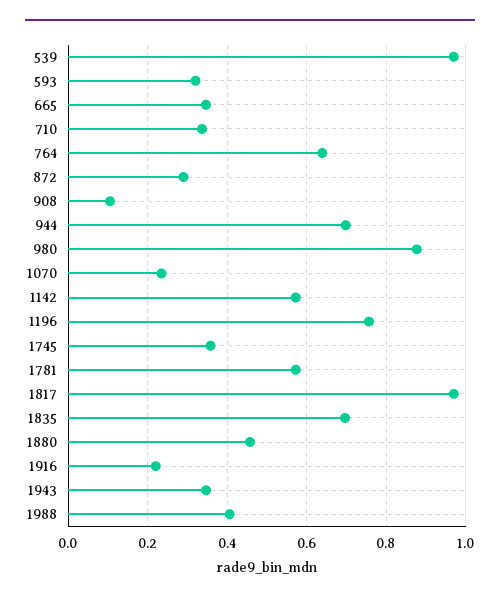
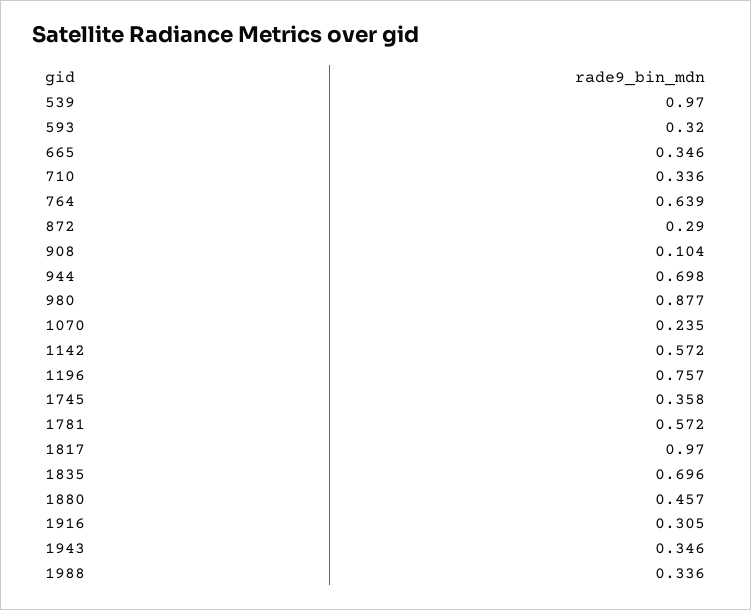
1916: 0.22 -> 0.305
1988: 0.4 -> 0.336

